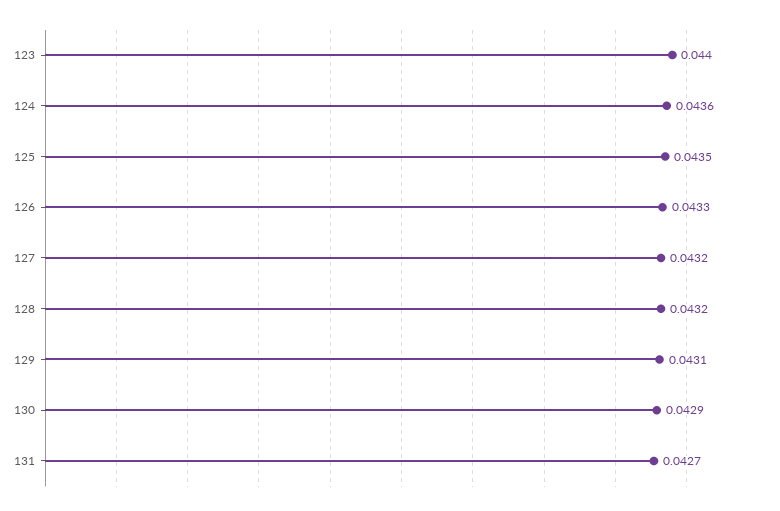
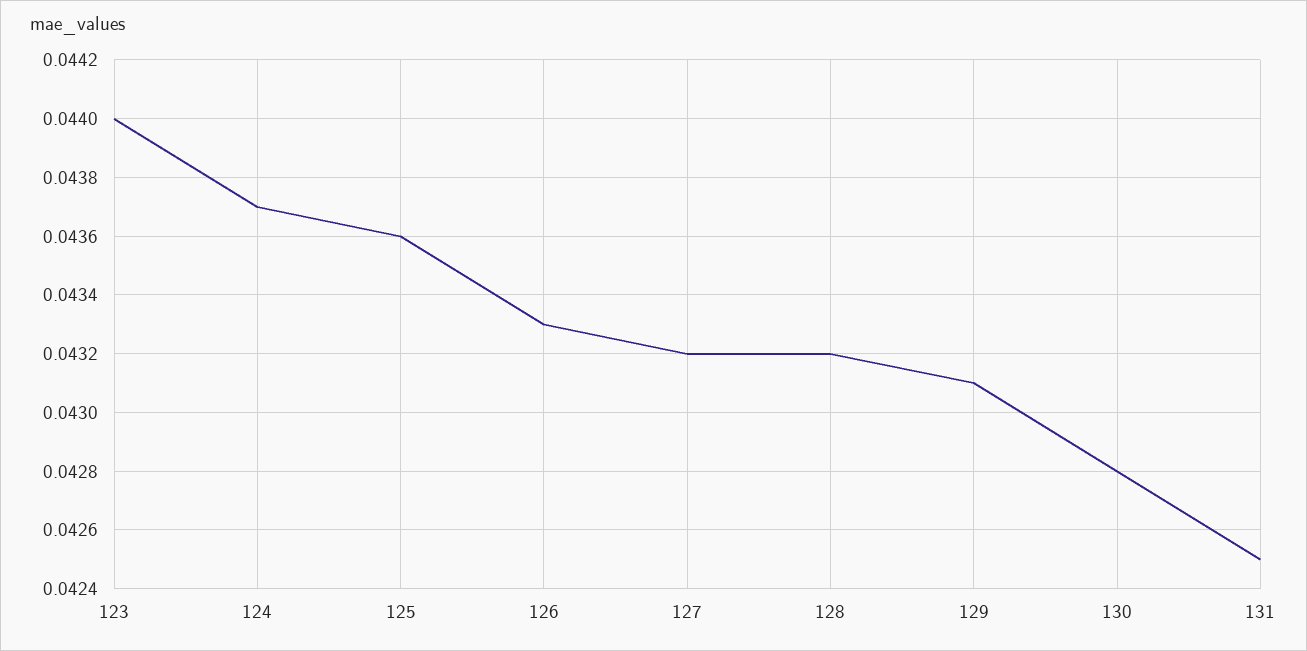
124: 0.0436 -> 0.0437
125: 0.0435 -> 0.0436
130: 0.0429 -> 0.0428
131: 0.0427 -> 0.0425

